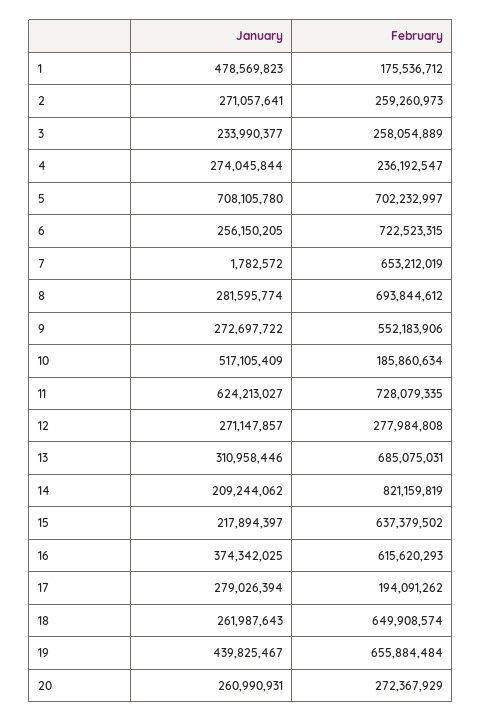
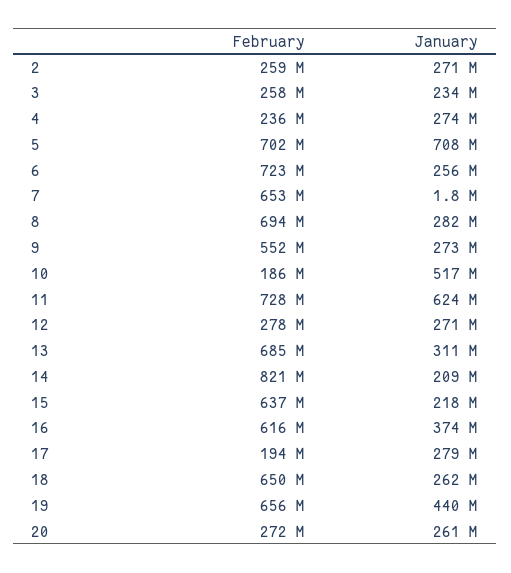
January, 1: 478569823 -> none
February, 1: 175536712 -> none

